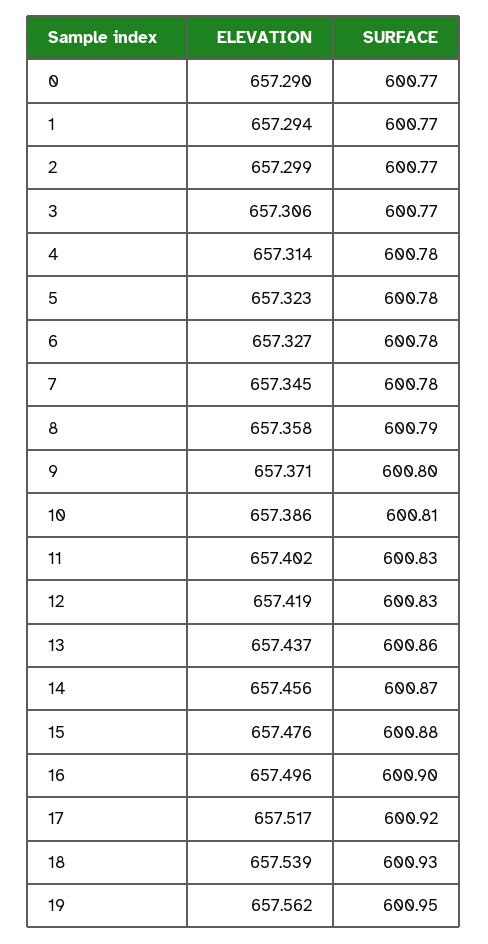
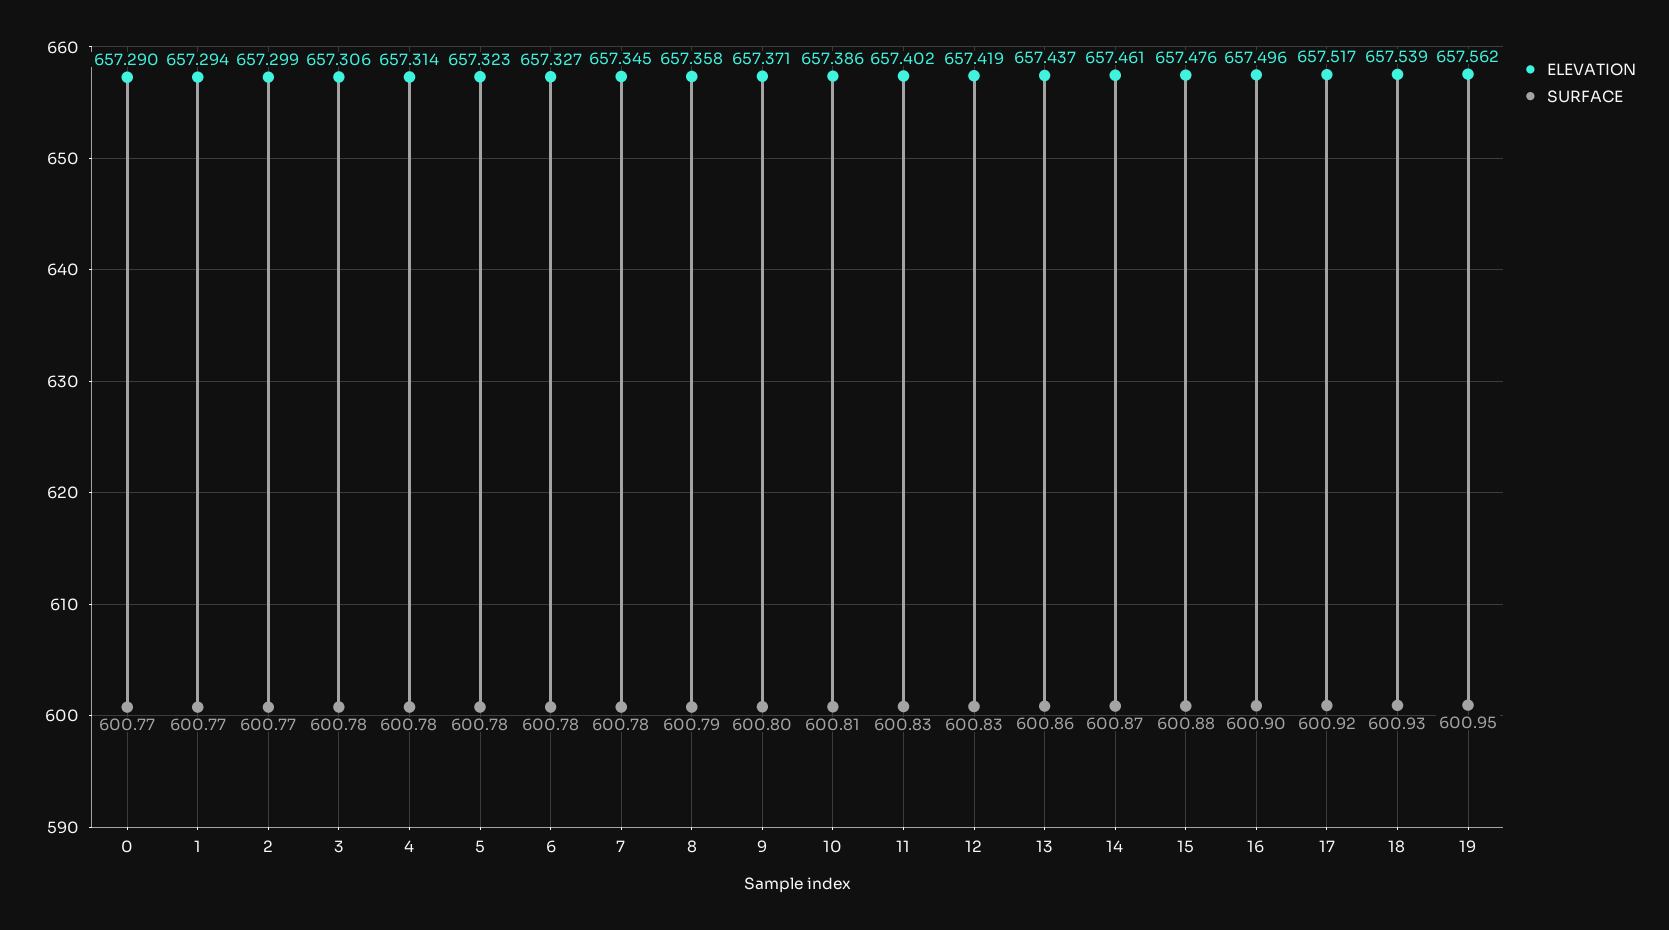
SURFACE, 3: 600.77 -> 600.78
ELEVATION, 14: 657.456 -> 657.461

